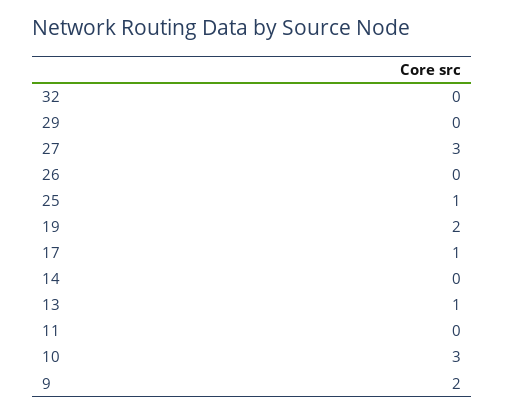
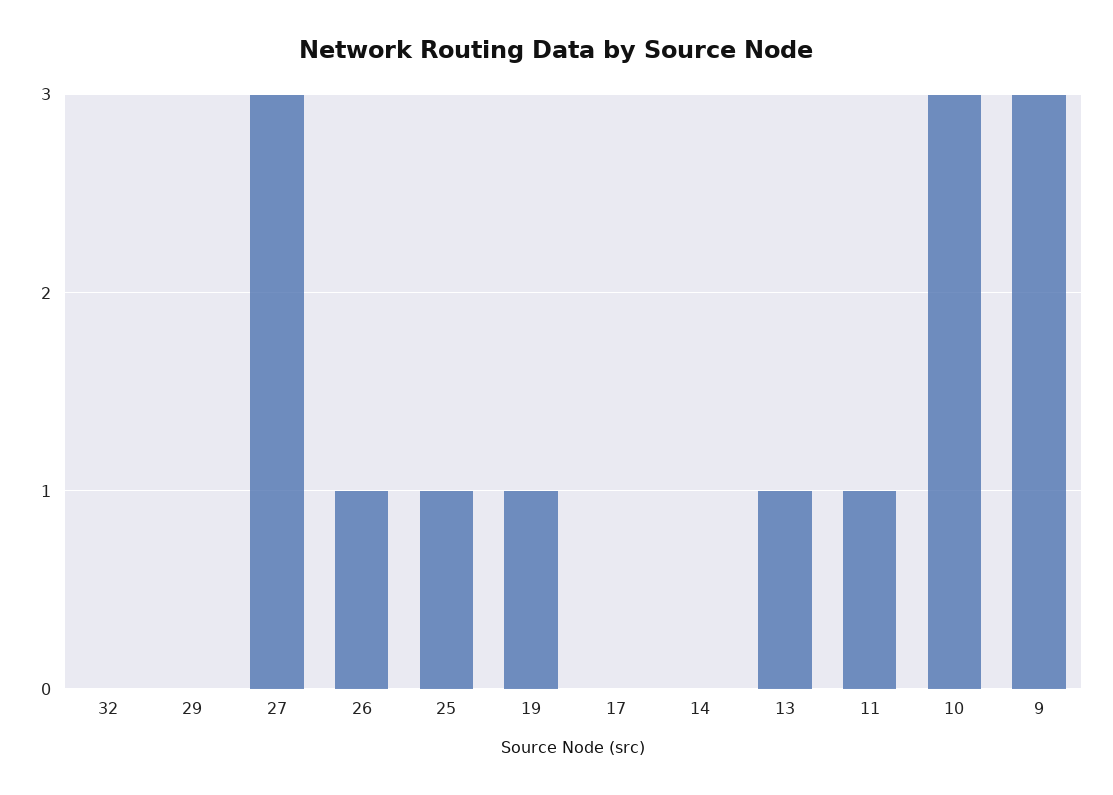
26: 0 -> 1
19: 2 -> 1
17: 1 -> 0
11: 0 -> 1
9: 2 -> 3

